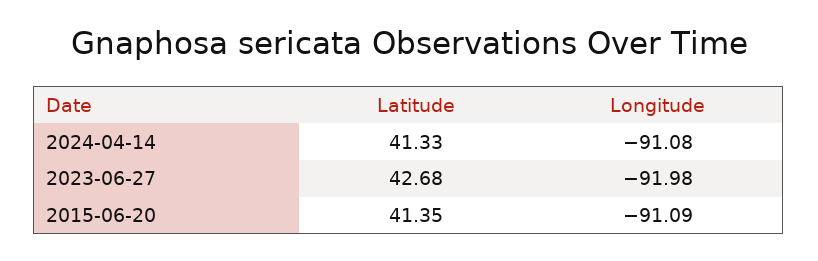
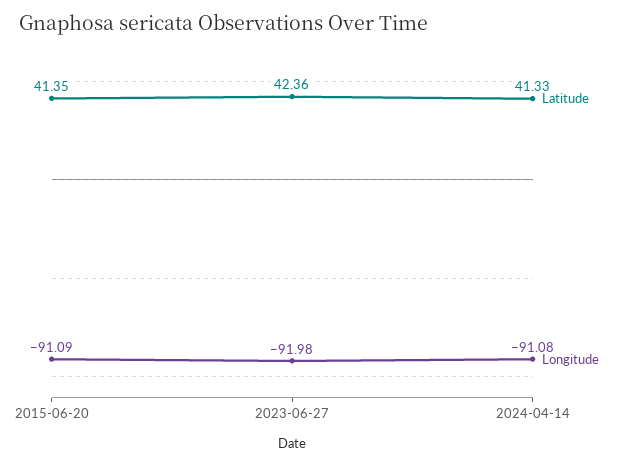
Latitude, 2023-06-27: 42.68 -> 42.36

